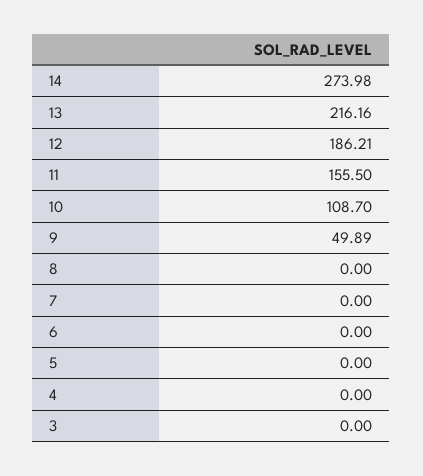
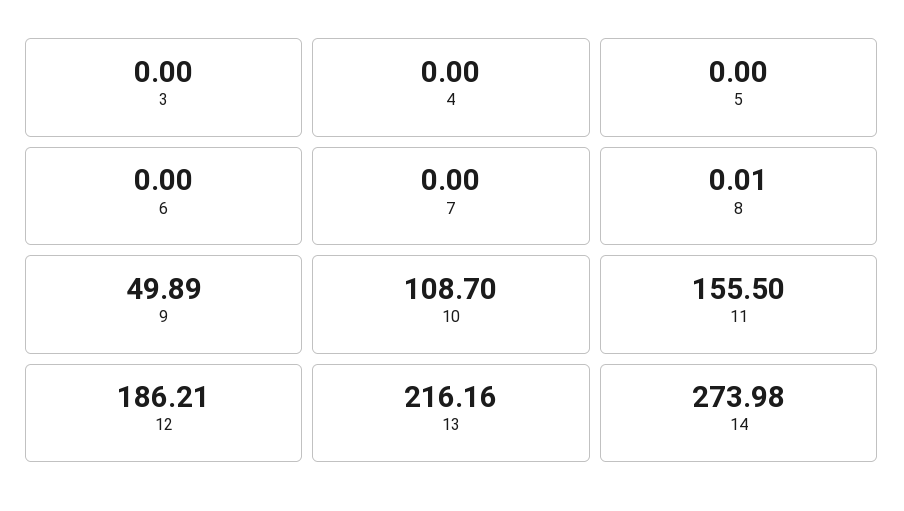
8: 0 -> 0.01

